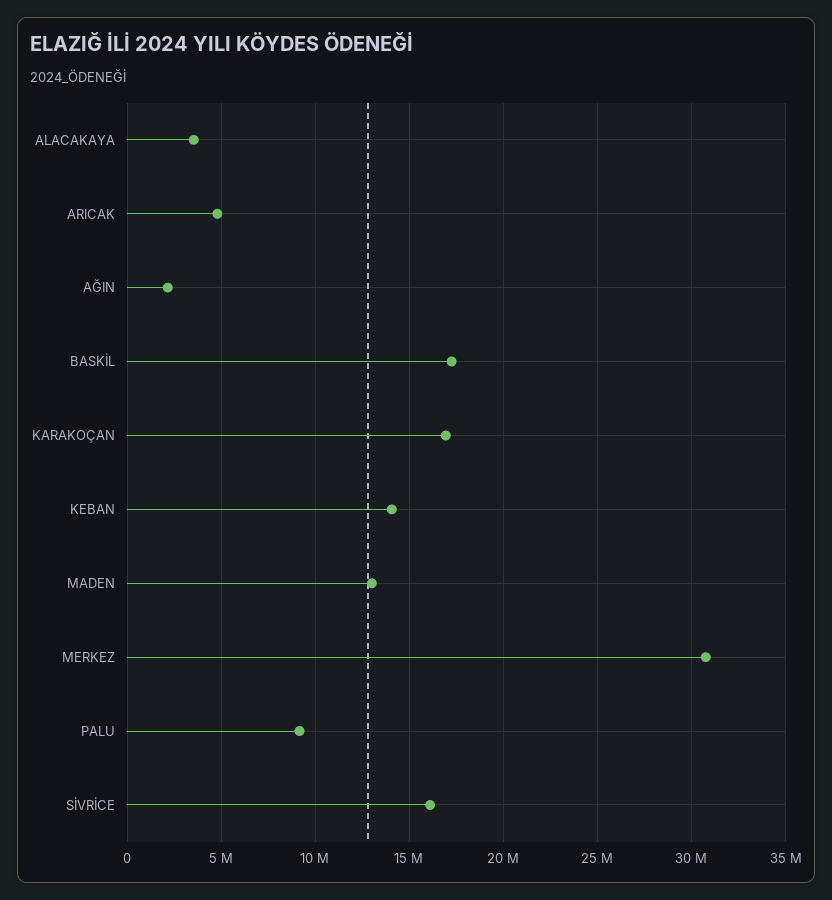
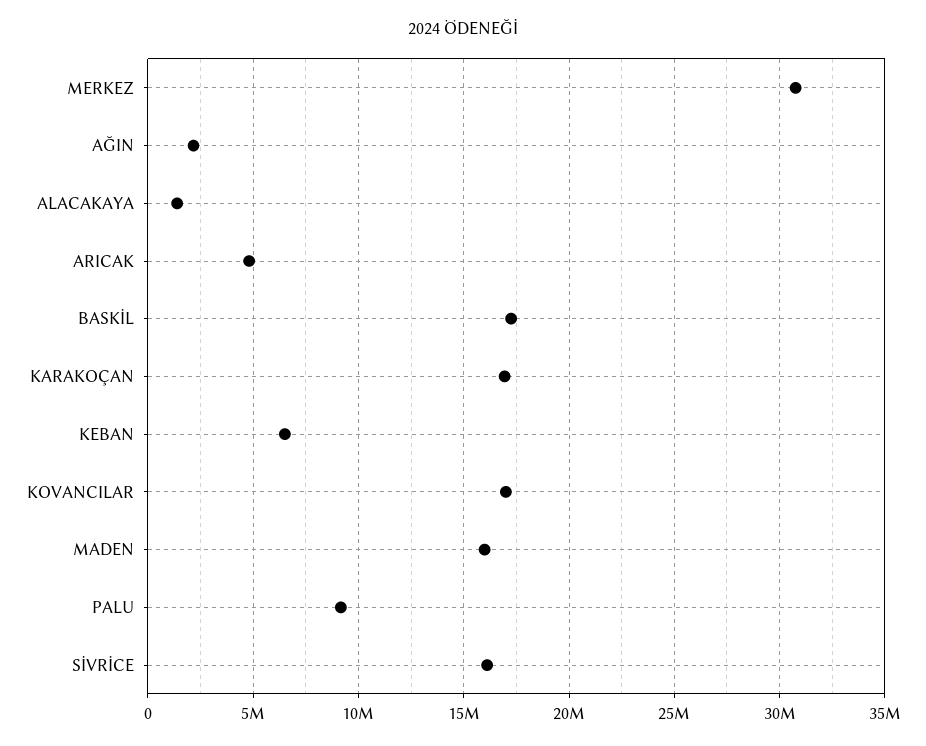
ALACAKAYA: 3500000 -> 1500000
KEBAN: 14000000 -> 6500000
MADEN: 13000000 -> 16000000
KOVANCILAR: none -> 17000000

